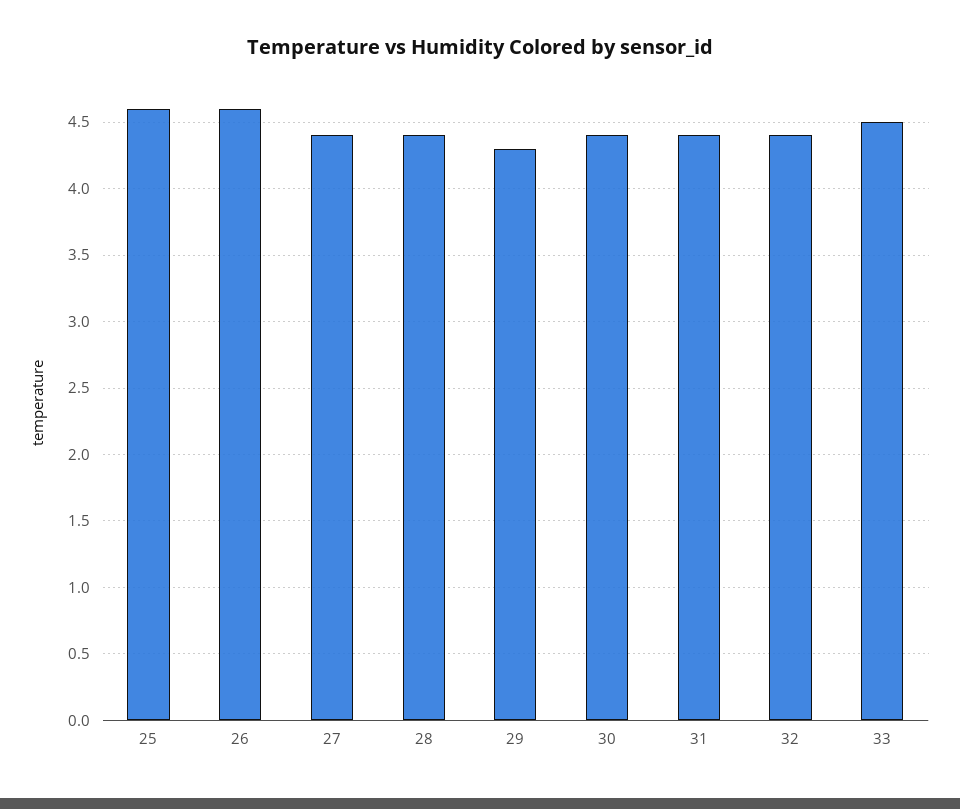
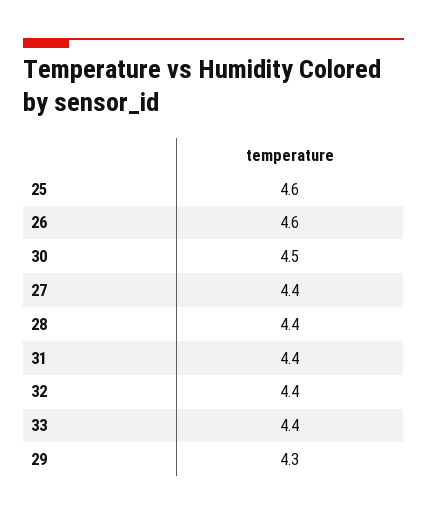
30: 4.4 -> 4.5
33: 4.5 -> 4.4

